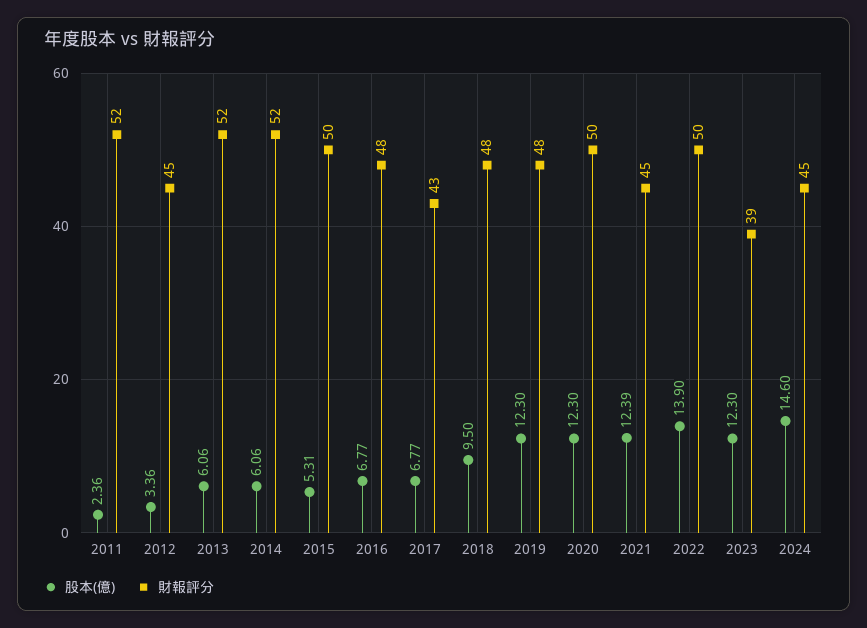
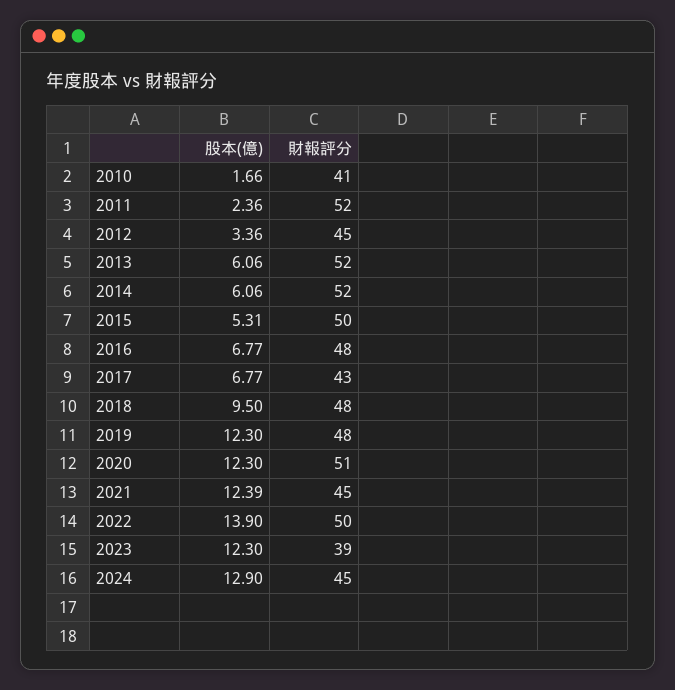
財報評分, 2020: 50 -> 51
股本(億), 2024: 14.6 -> 12.9
股本(億), 2010: none -> 1.66
財報評分, 2010: none -> 41

